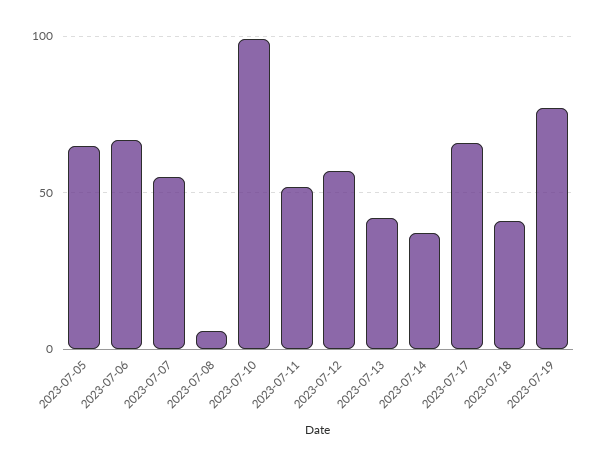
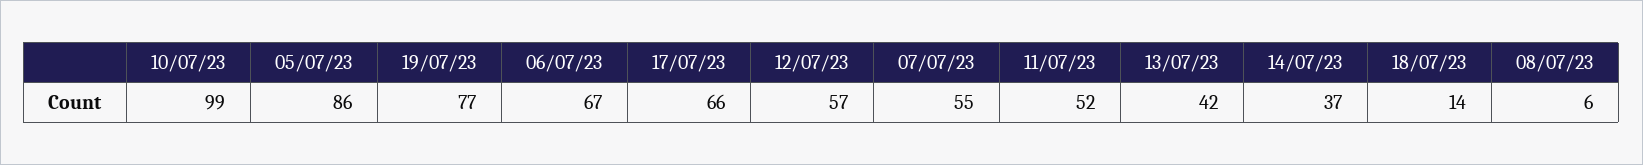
2023-07-05: 65 -> 86
2023-07-18: 40 -> 14

